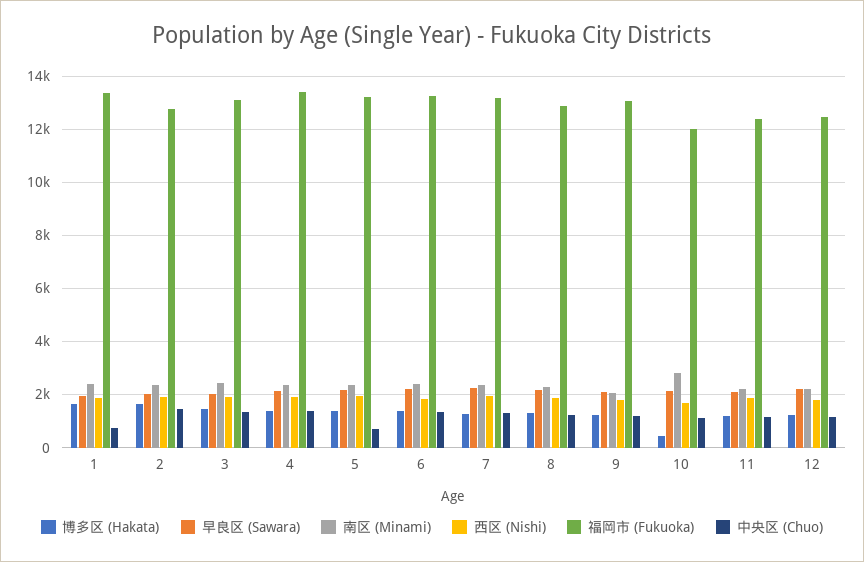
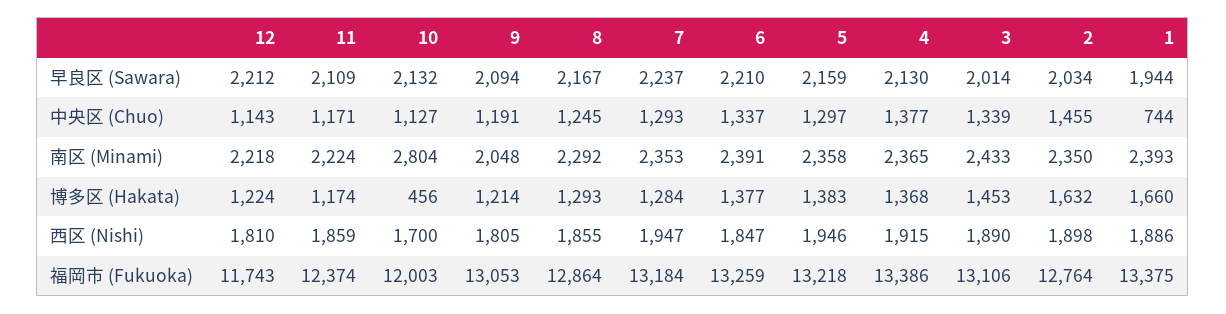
中央区 (Chuo), 5: 750 -> 1297
福岡市 (Fukuoka), 12: 12500 -> 11743

